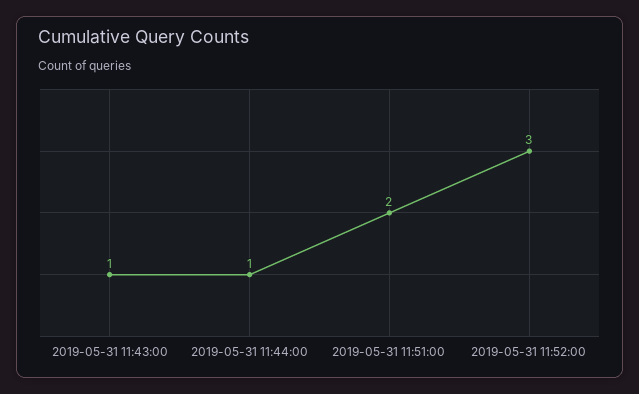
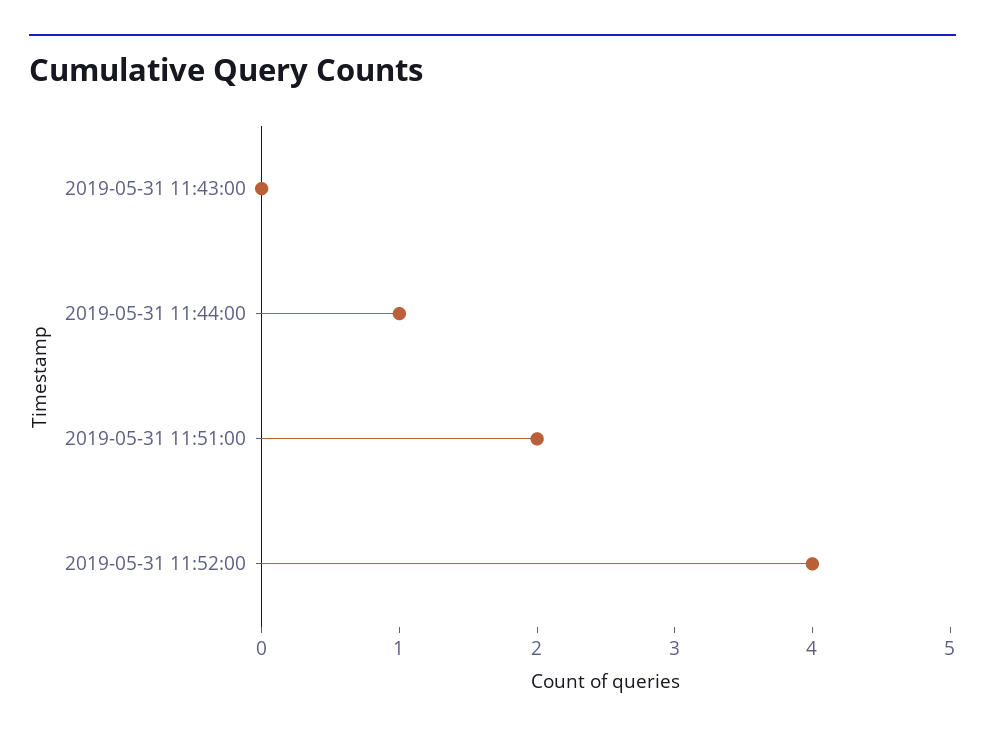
2019-05-31 11:43:00: 1 -> 0
2019-05-31 11:52:00: 3 -> 4

